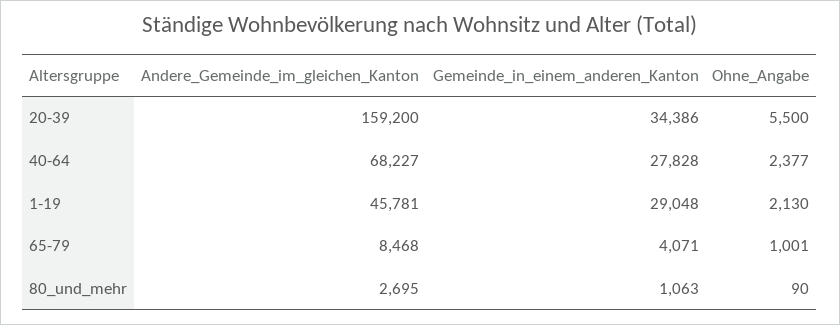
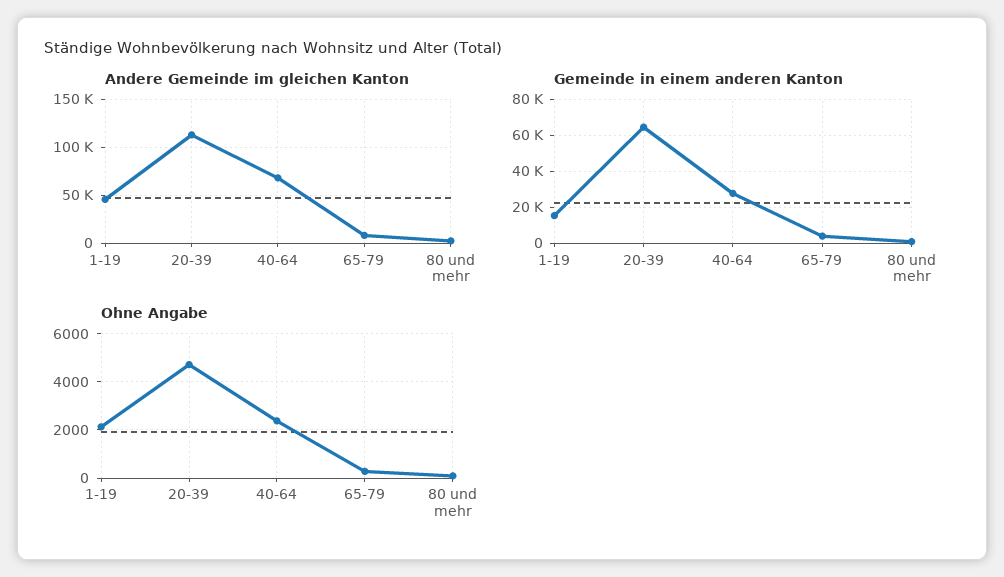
Andere_Gemeinde_im_gleichen_Kanton, 20-39: 159200 -> 110000
Gemeinde_in_einem_anderen_Kanton, 20-39: 34386 -> 65000
Ohne_Angabe, 20-39: 5500 -> 4750
Gemeinde_in_einem_anderen_Kanton, 1-19: 29048 -> 15000
Ohne_Angabe, 65-79: 1001 -> 250

